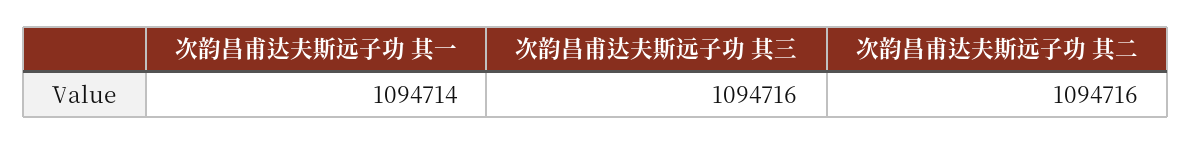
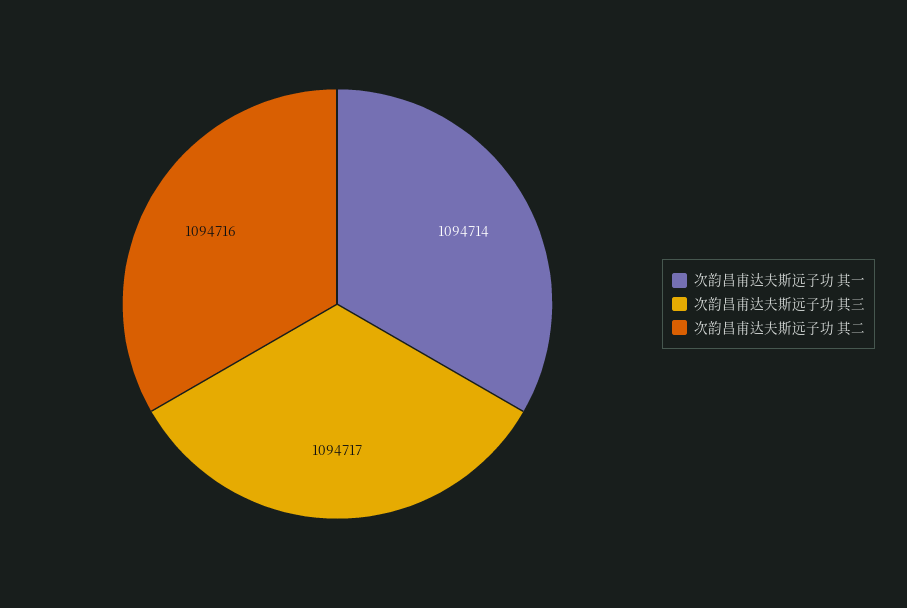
次韵昌甫达夫斯远子功 其三: 1094716 -> 1094717

